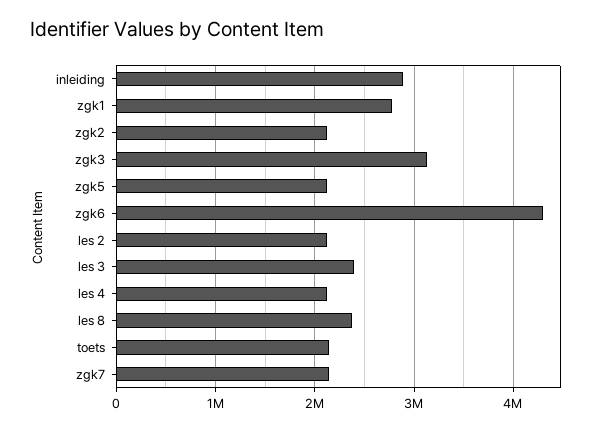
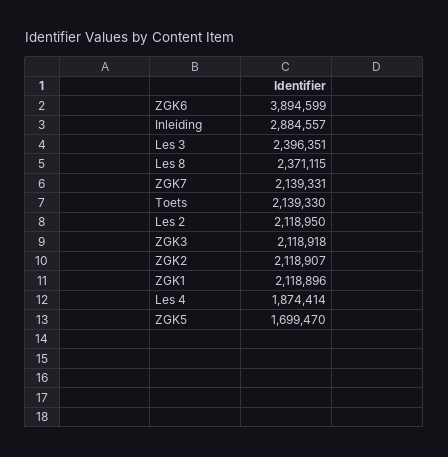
zgk1: 2800000 -> 2118896
zgk3: 3100000 -> 2118918
zgk5: 2100000 -> 1699470
zgk6: 4300000 -> 3894599
les 4: 2100000 -> 1874414

